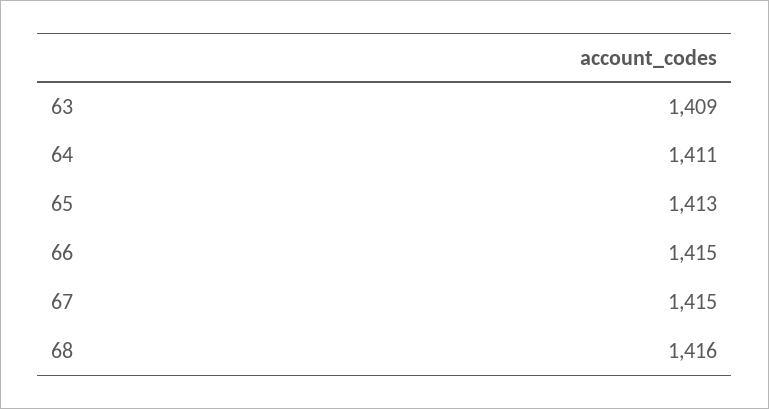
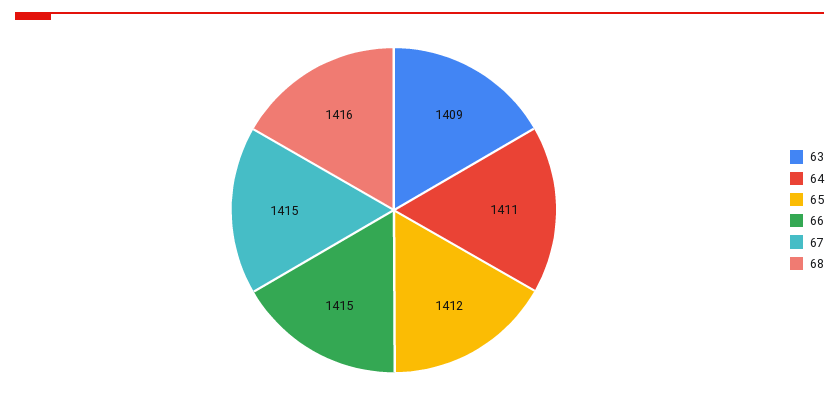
65: 1413 -> 1412

